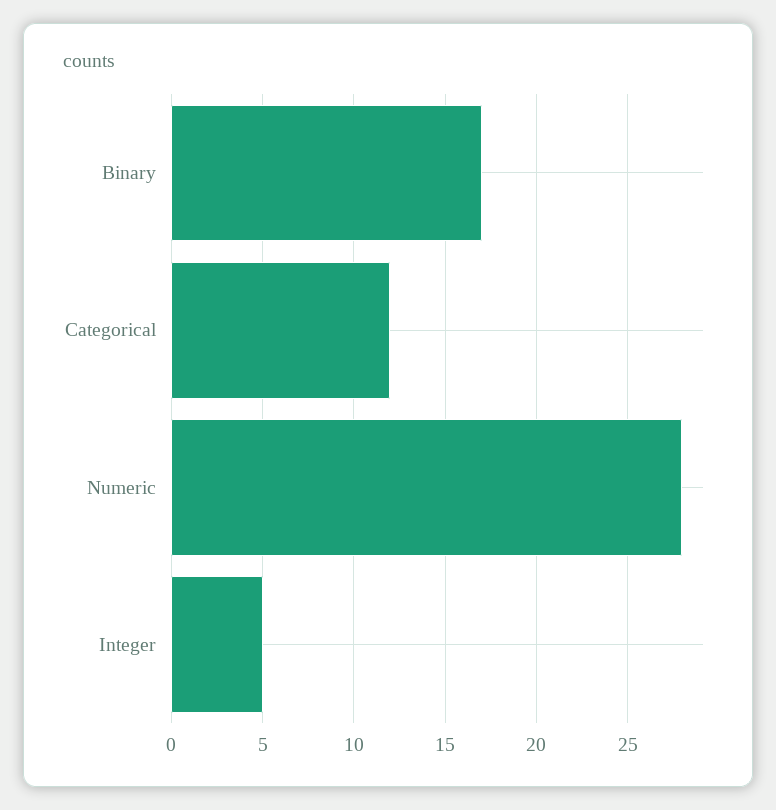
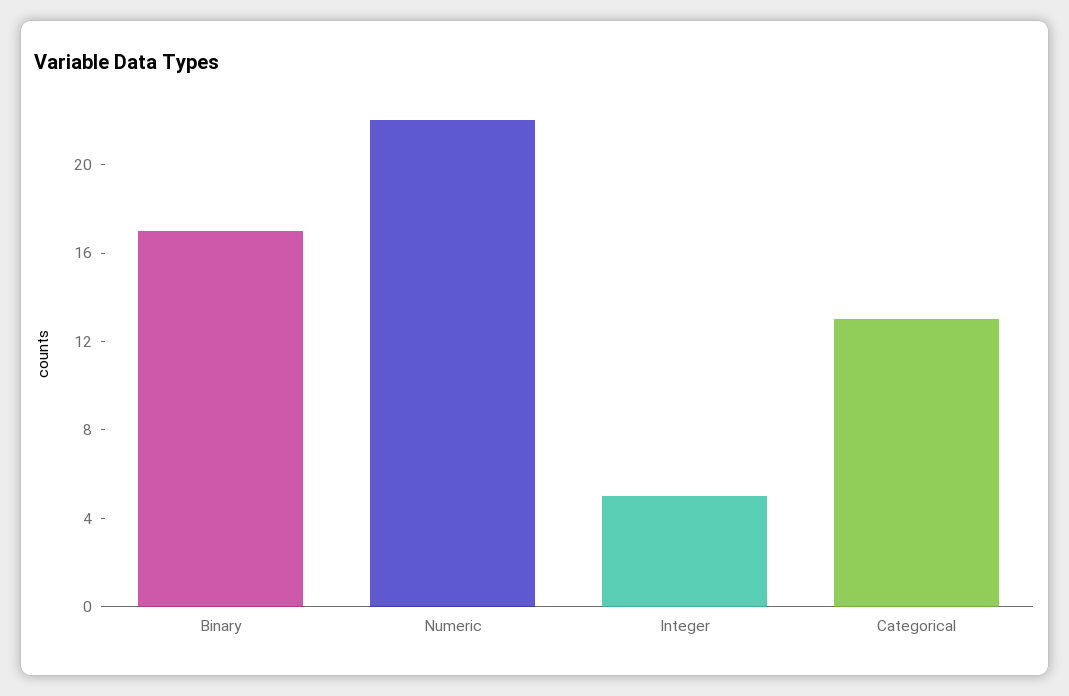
Categorical: 12 -> 13
Numeric: 28 -> 22

